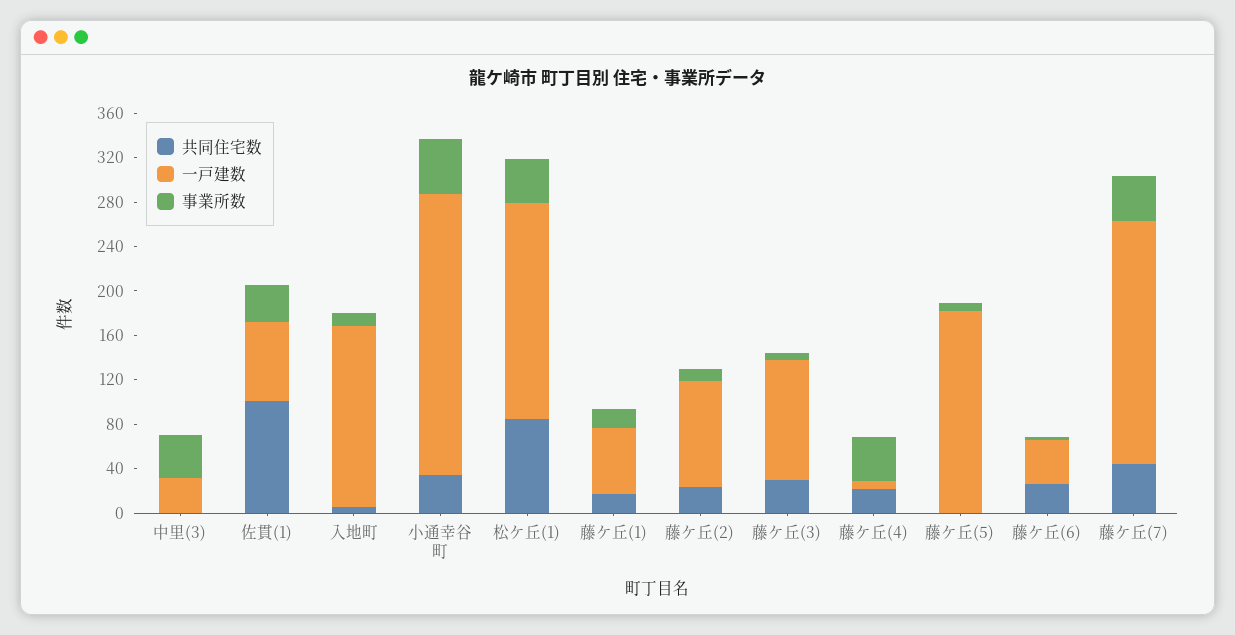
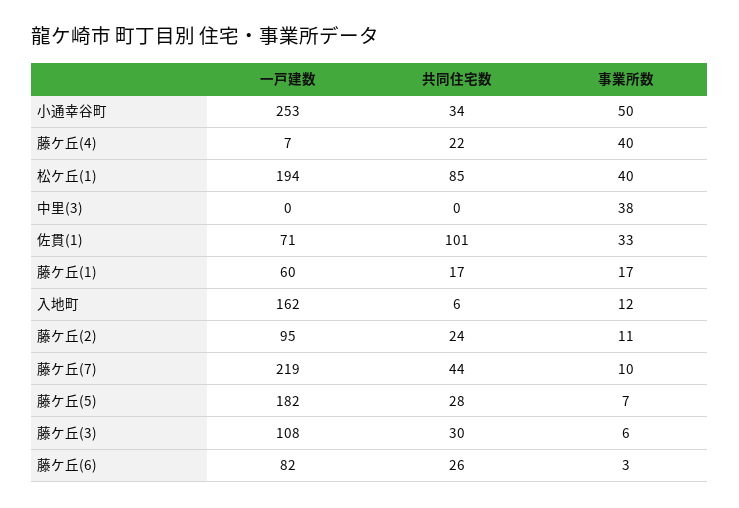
一戸建数, 中里(3): 30 -> 0
共同住宅数, 藤ケ丘(5): 0 -> 28
一戸建数, 藤ケ丘(6): 40 -> 82
事業所数, 藤ケ丘(7): 40 -> 10

